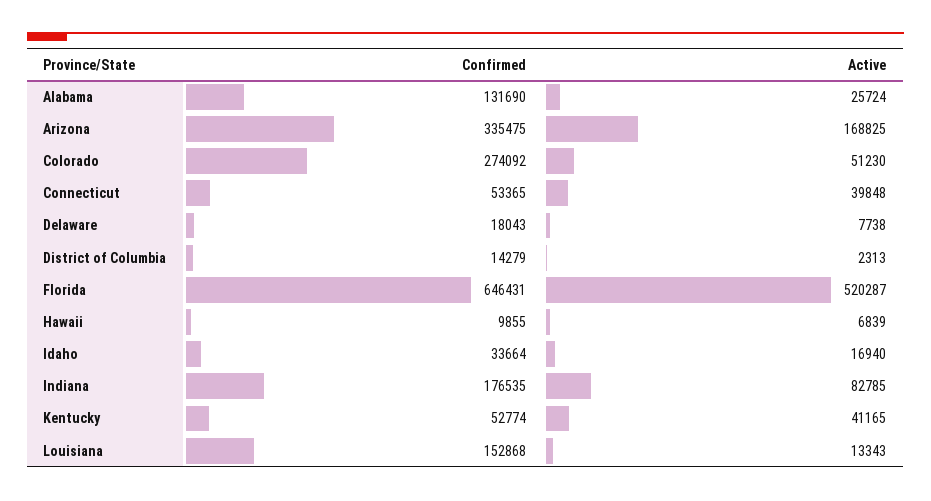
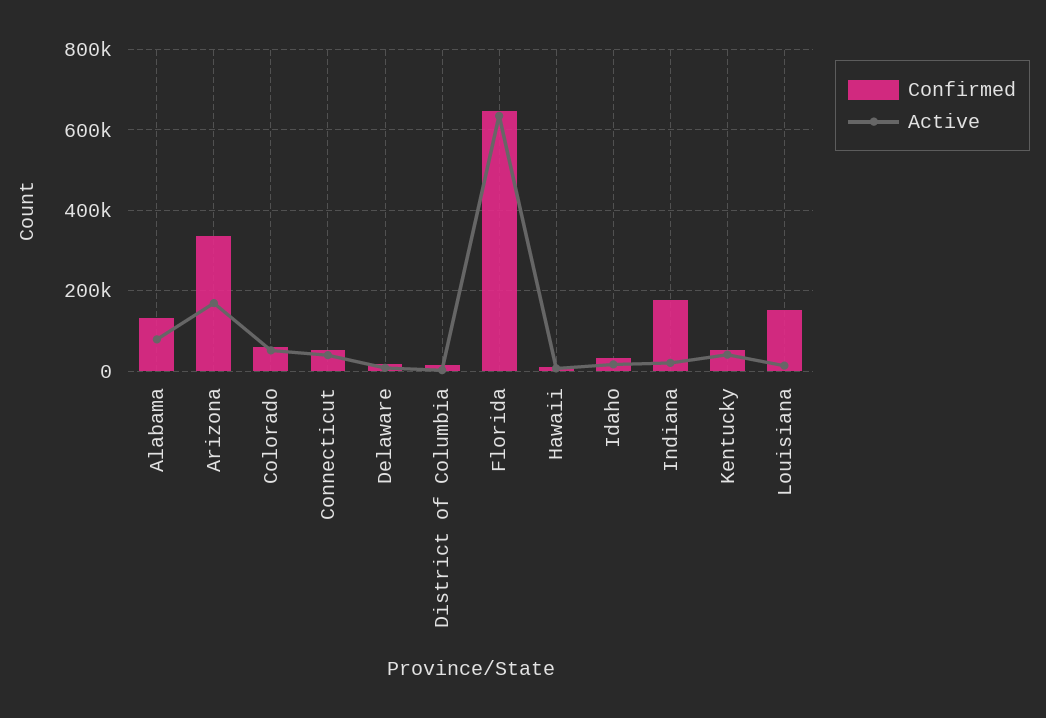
Active, Alabama: 25724 -> 80000
Confirmed, Colorado: 274092 -> 60000
Active, Florida: 520287 -> 640000
Active, Indiana: 82785 -> 20000

